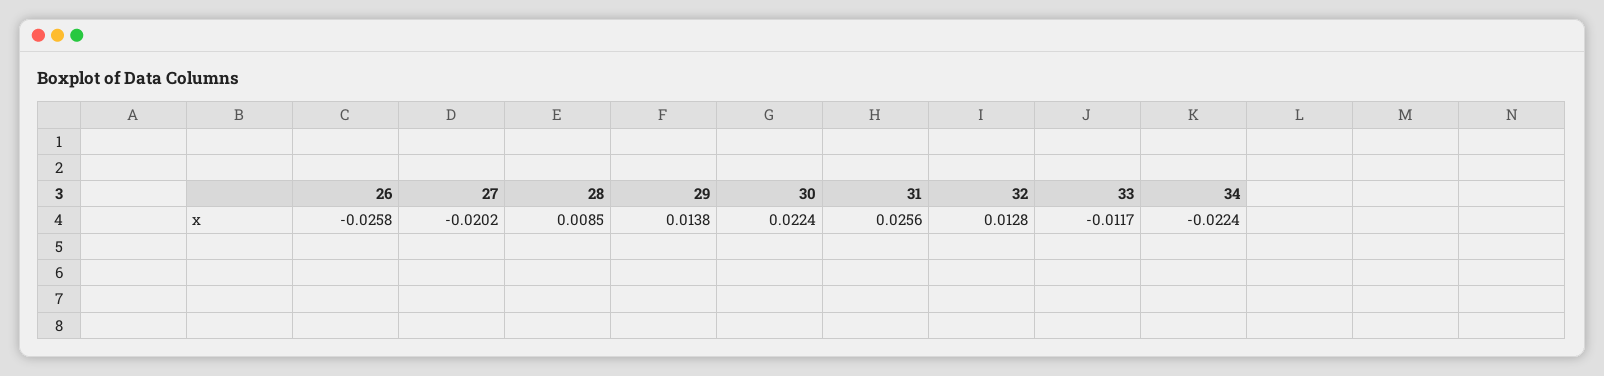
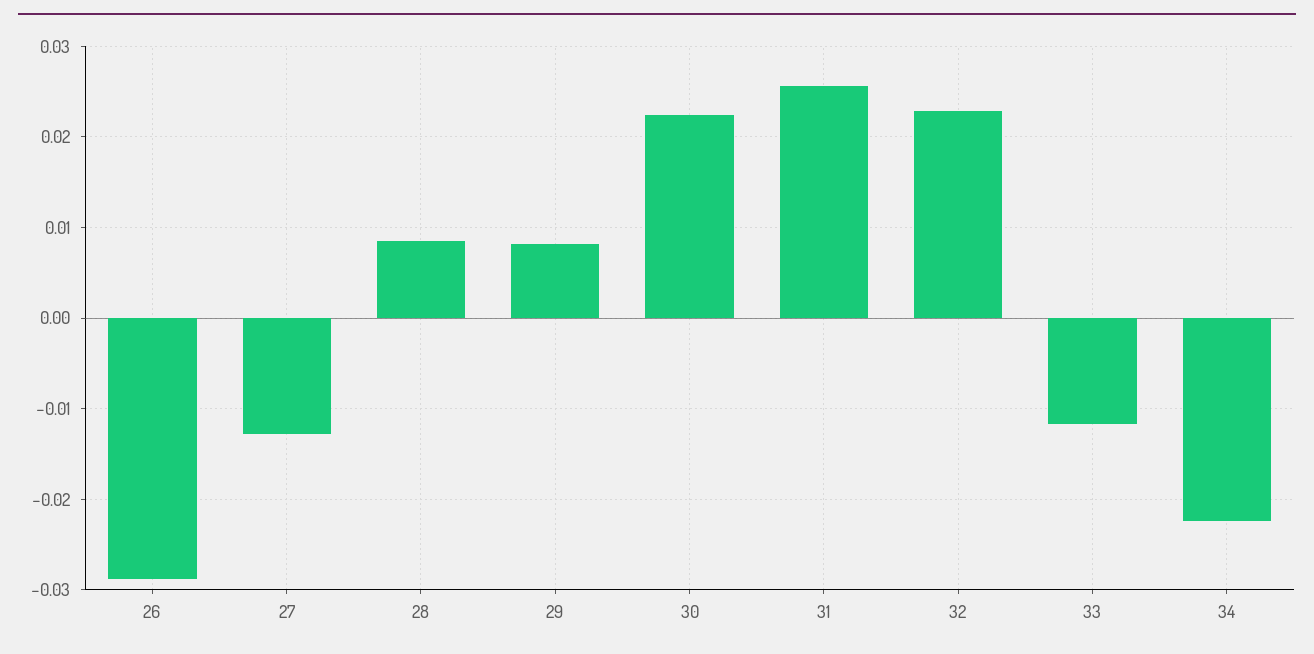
26: -0.0258 -> -0.029
27: -0.0202 -> -0.013
29: 0.0138 -> 0.008
32: 0.0128 -> 0.023

